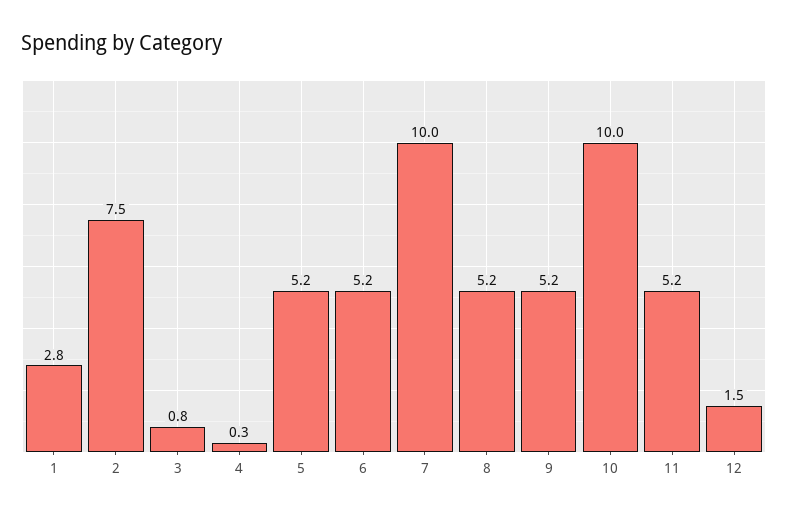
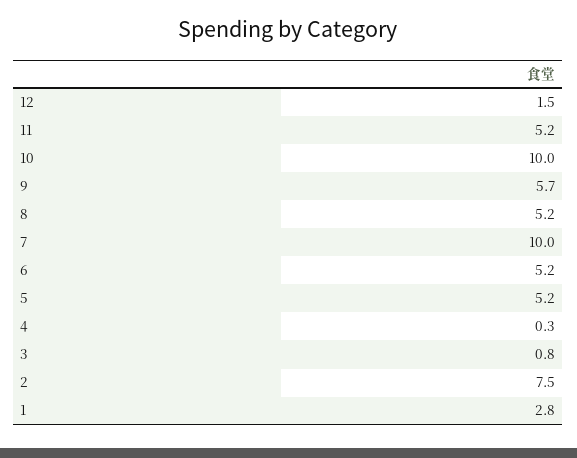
9: 5.2 -> 5.7

